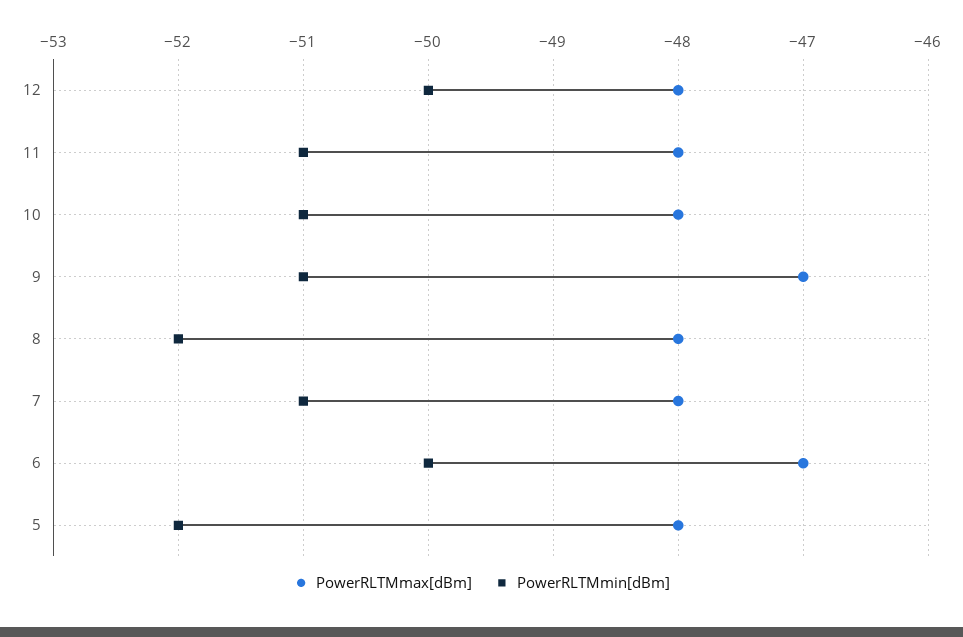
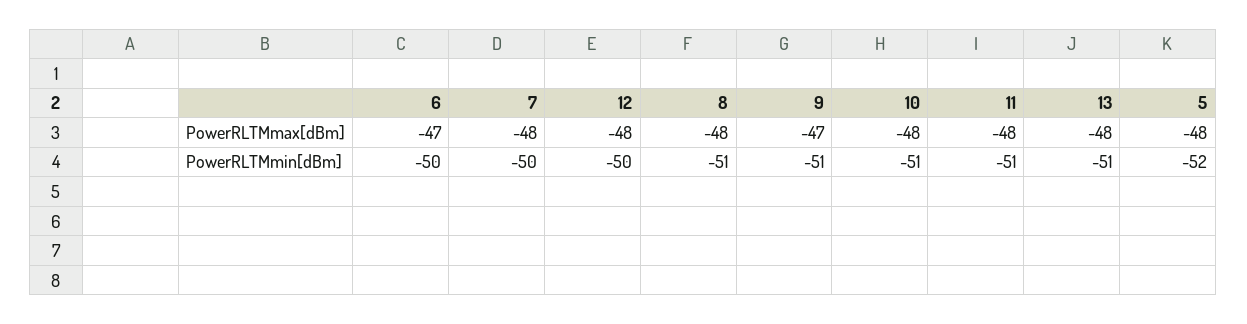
PowerRLTMmin[dBm], 8: -52 -> -51
PowerRLTMmin[dBm], 7: -51 -> -50
PowerRLTMmax[dBm], 13: none -> -48
PowerRLTMmin[dBm], 13: none -> -51

